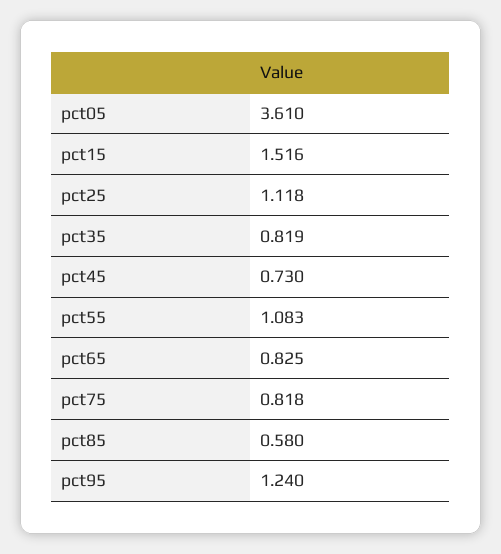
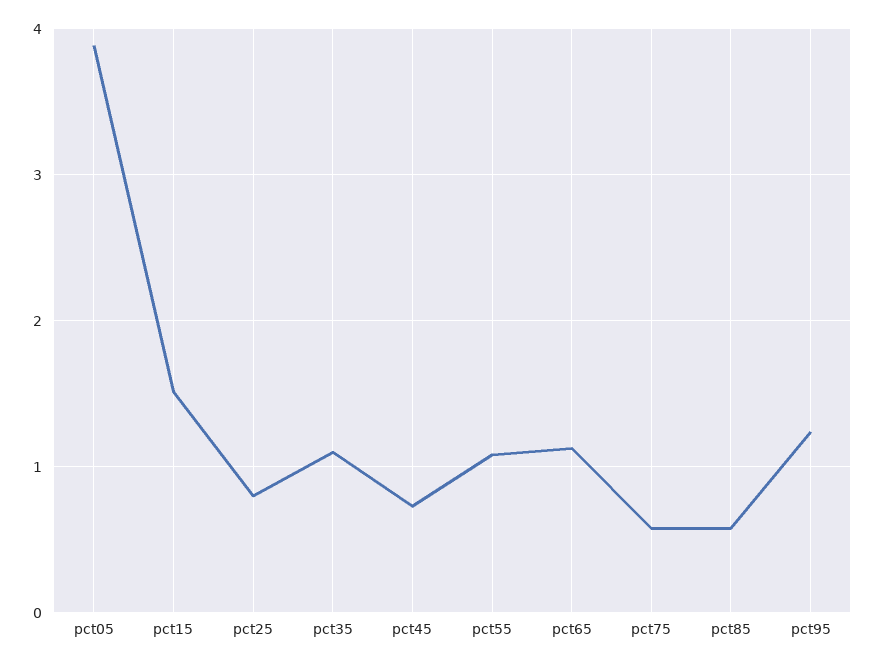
pct05: 3.61 -> 3.9
pct25: 1.118 -> 0.8
pct35: 0.819 -> 1.1
pct65: 0.825 -> 1.1
pct75: 0.818 -> 0.6

